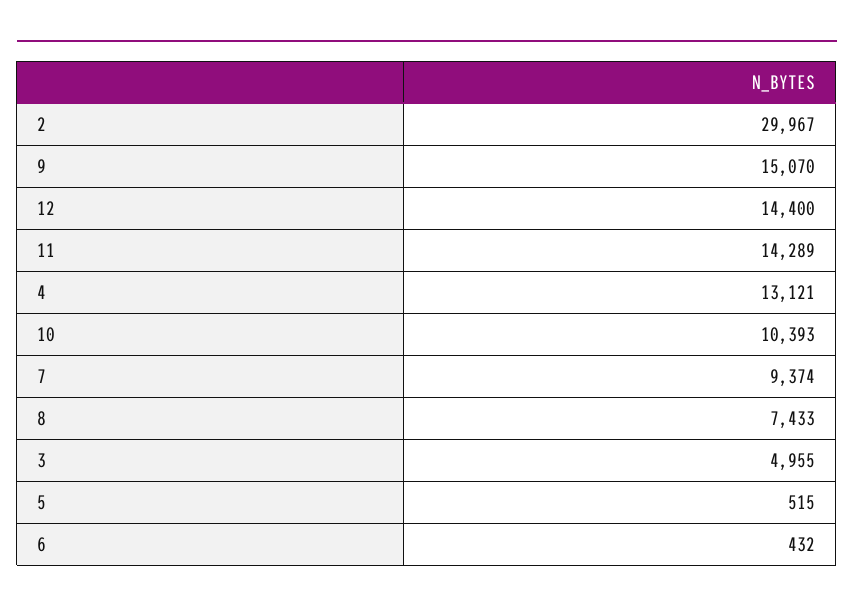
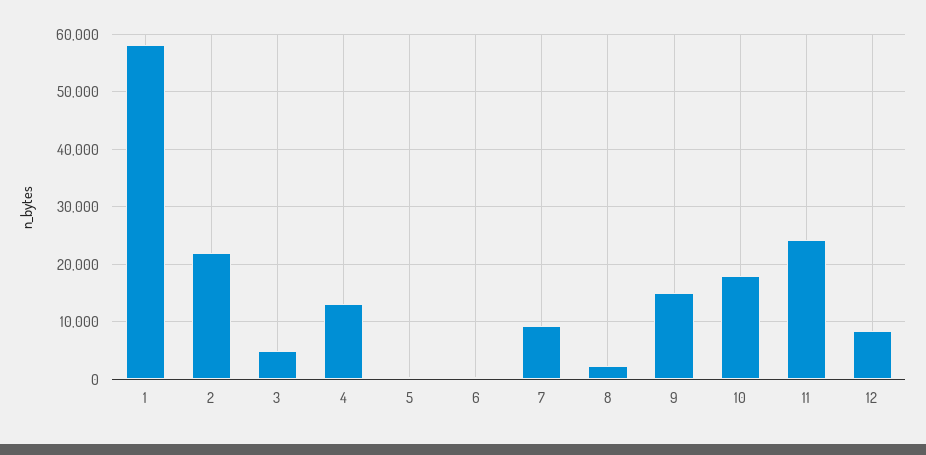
2: 29967 -> 22000
12: 14400 -> 8000
11: 14289 -> 24000
10: 10393 -> 18000
8: 7433 -> 2000
1: none -> 58000

